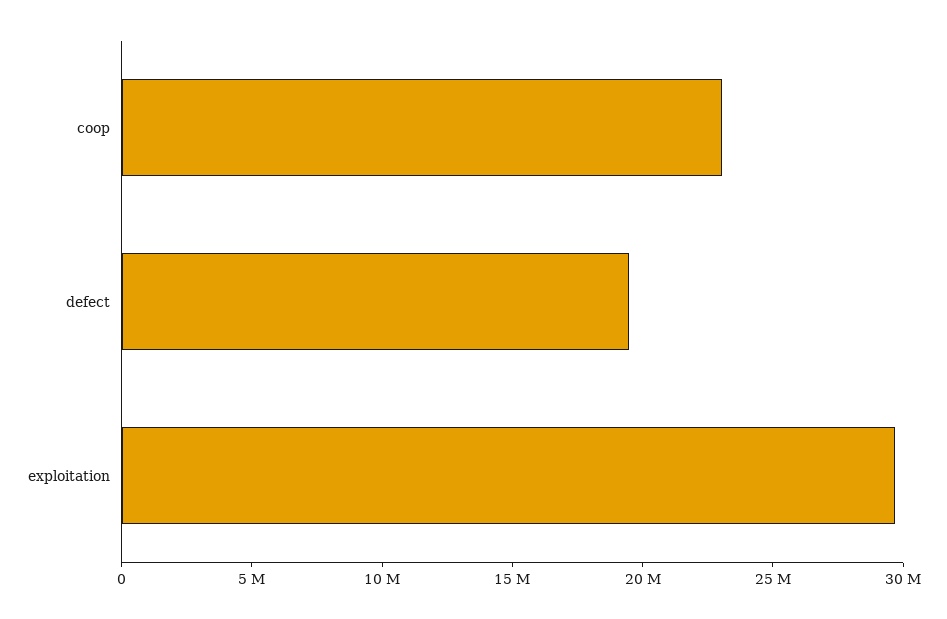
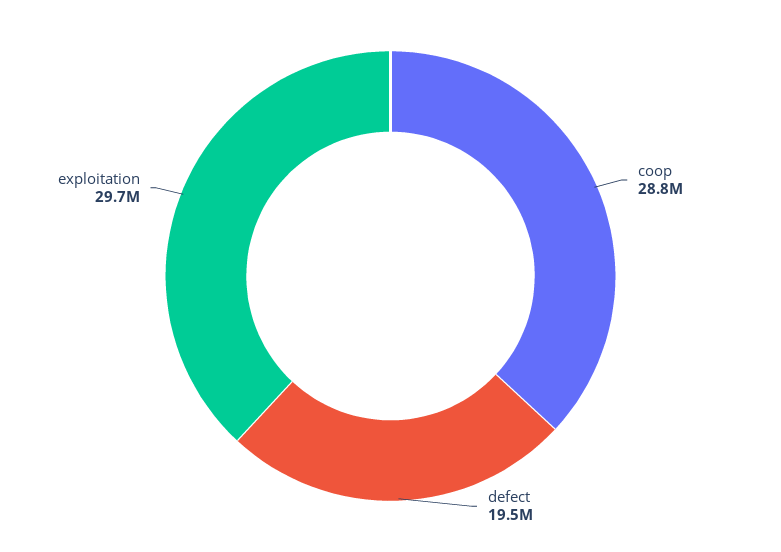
coop: 23000000 -> 28800000

